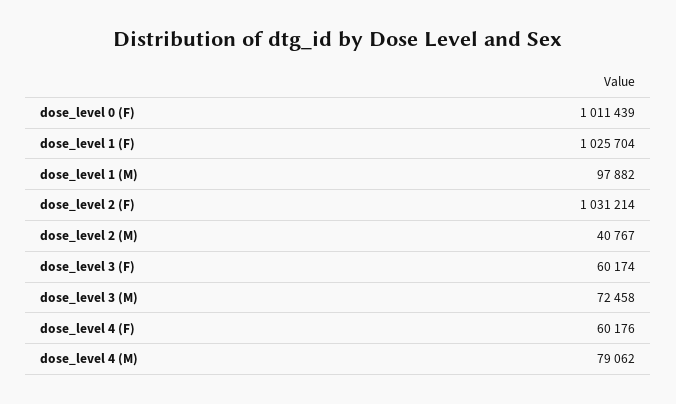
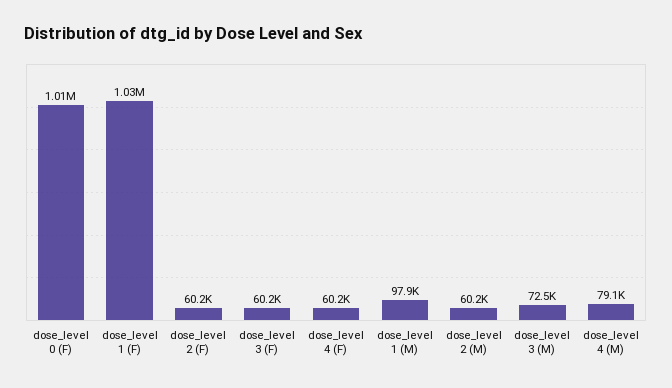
dose_level 2 (F): 1031214 -> 60200
dose_level 2 (M): 40767 -> 60200

